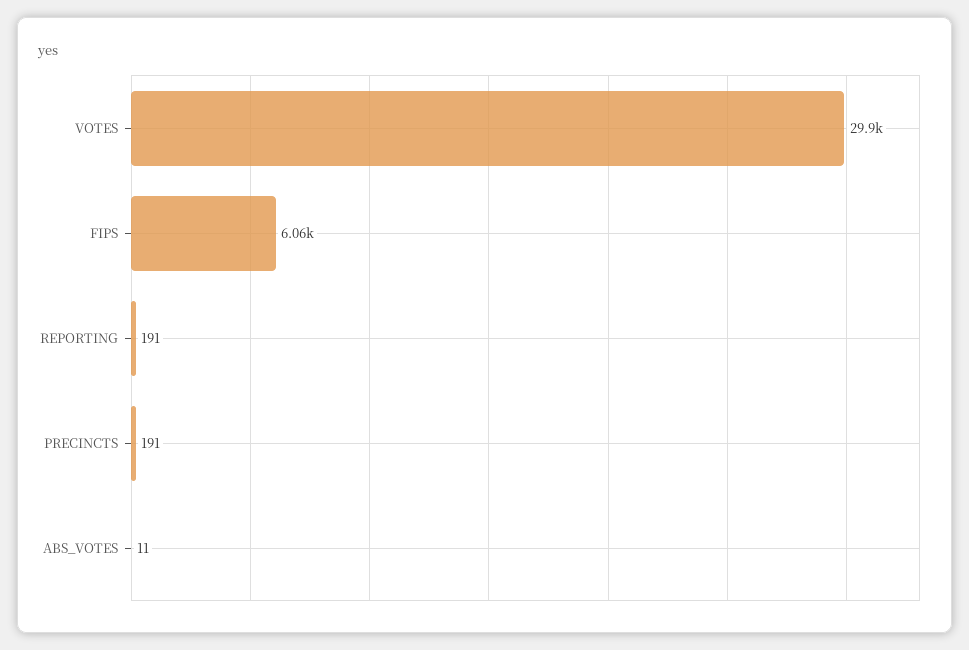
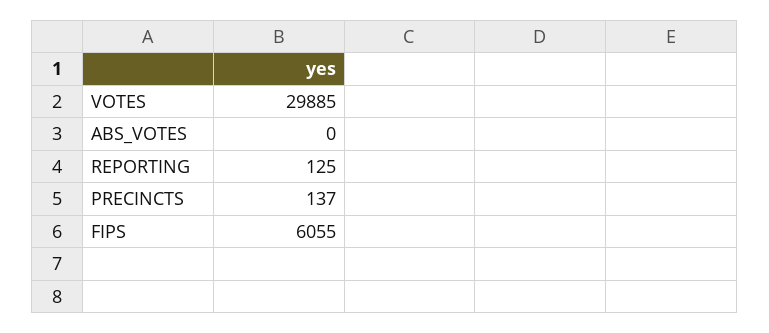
REPORTING: 191 -> 125
PRECINCTS: 191 -> 137
ABS_VOTES: 11 -> 0

